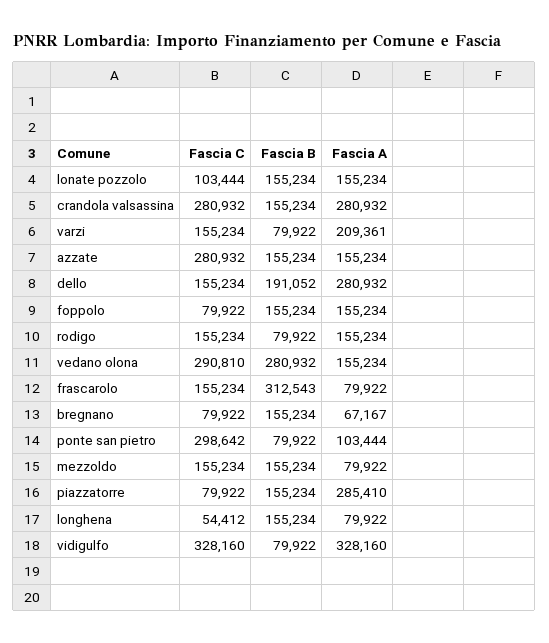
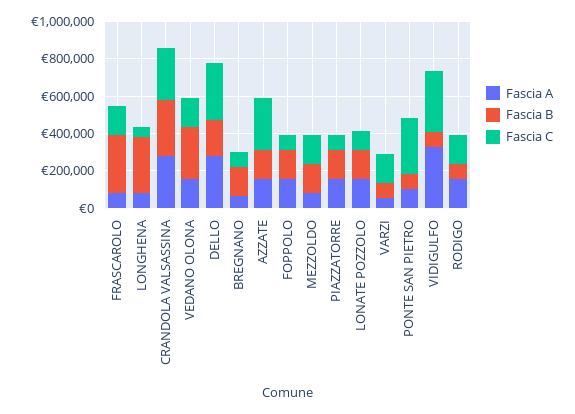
Fascia B, crandola valsassina: 155234 -> 300000
Fascia A, varzi: 209361 -> 50000
Fascia C, dello: 155234 -> 300000
Fascia C, vedano olona: 290810 -> 150000
Fascia A, piazzatorre: 285410 -> 150000
Fascia B, longhena: 155234 -> 300000

